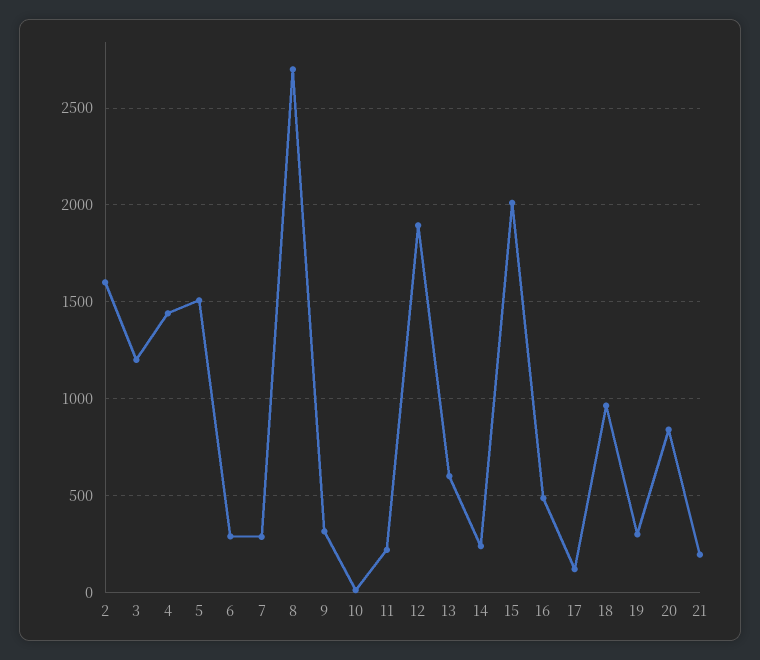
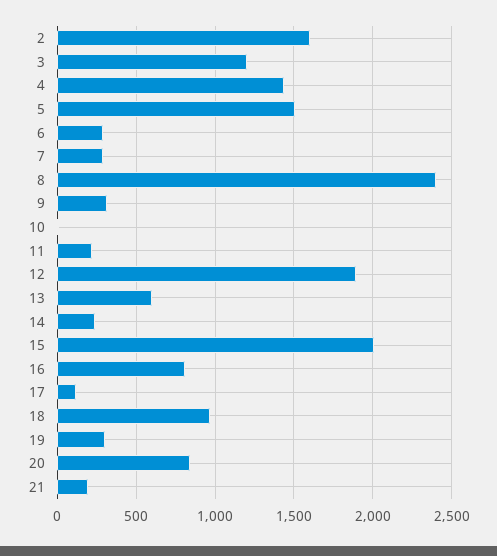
8: 2700 -> 2400
16: 500 -> 800

